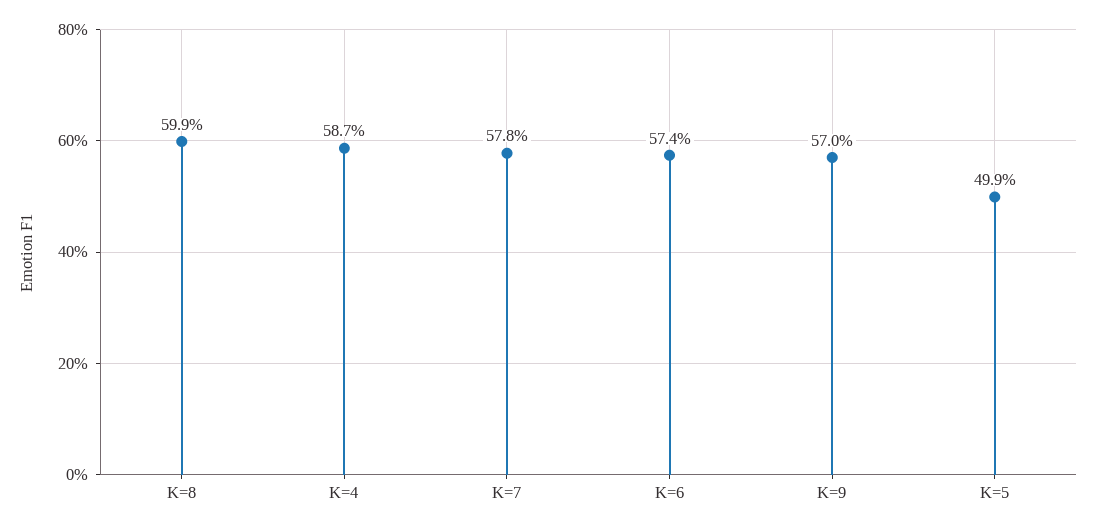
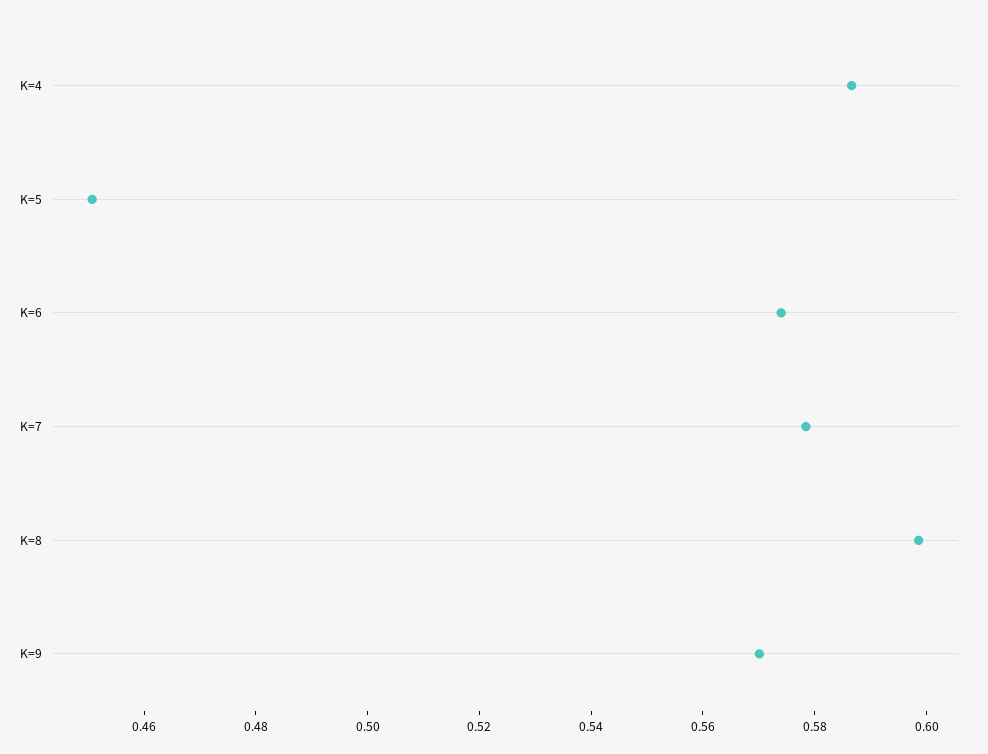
K=5: 0.499 -> 0.45

